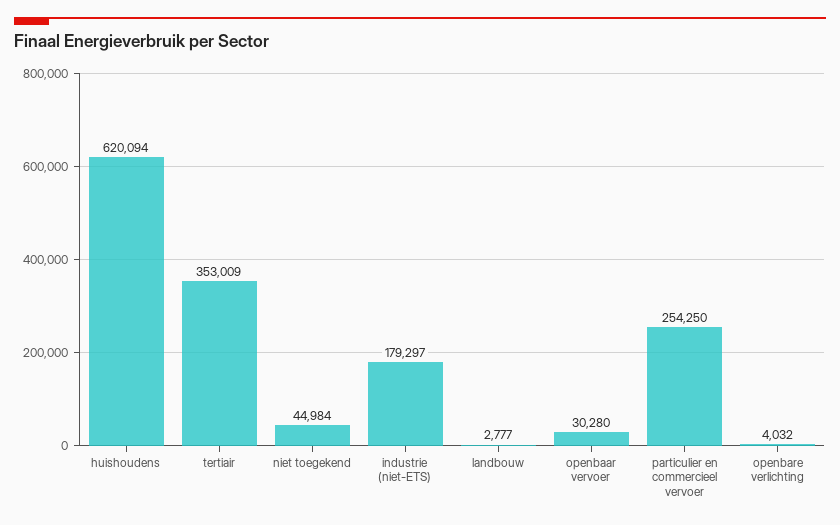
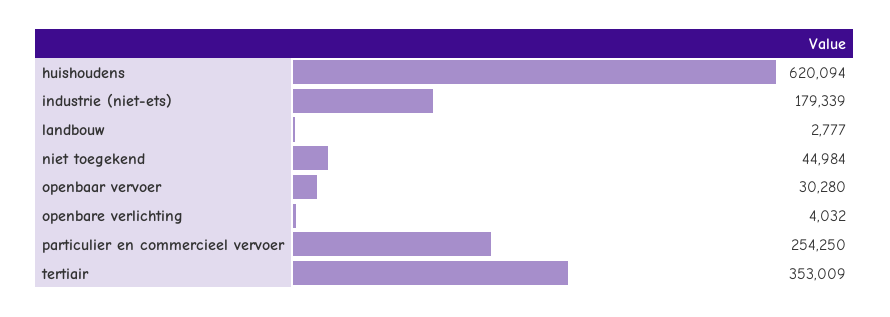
industrie (niet-ETS): 179297 -> 179339

